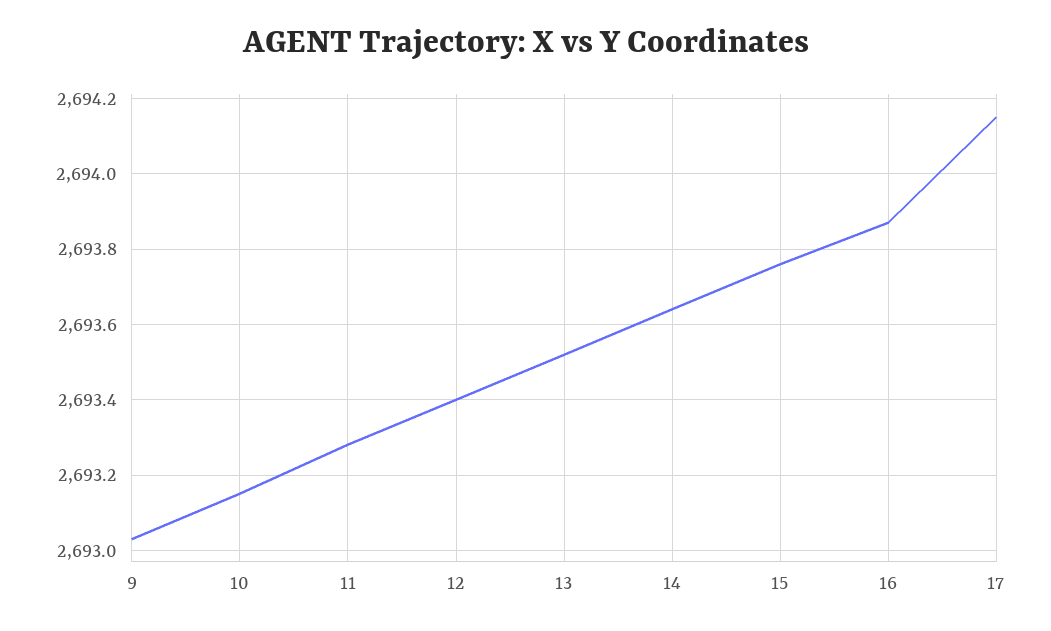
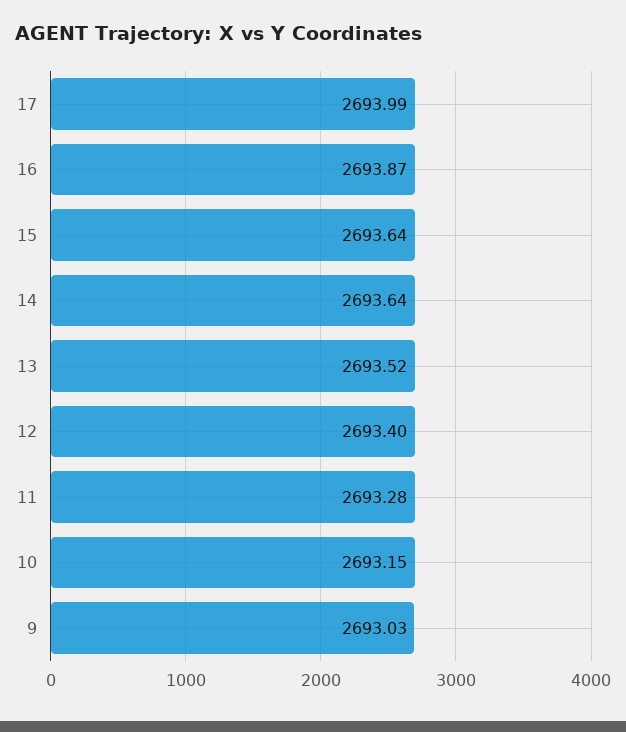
15: 2693.75 -> 2693.64
17: 2694.15 -> 2693.99

